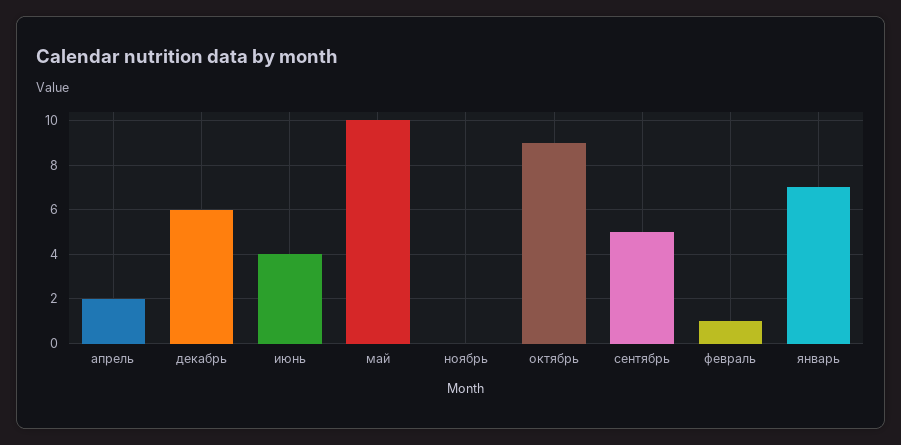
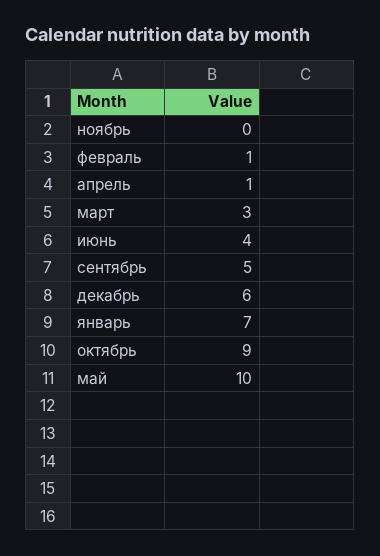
апрель: 2 -> 1
март: none -> 3

